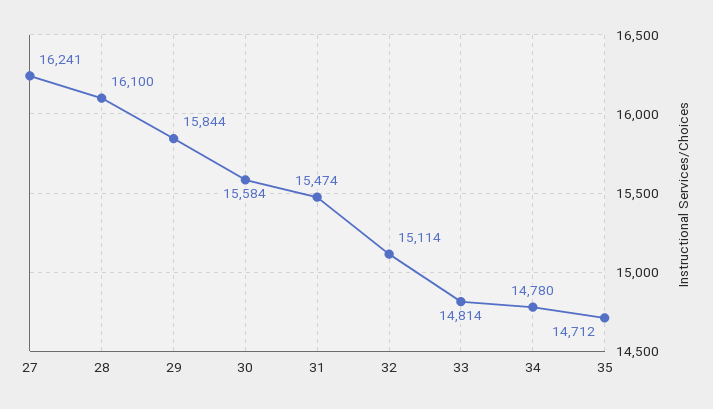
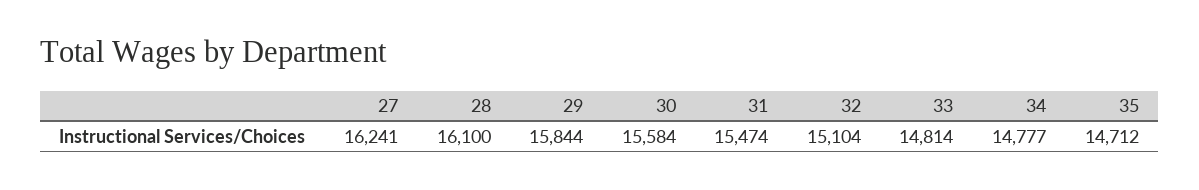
32: 15114 -> 15104
34: 14780 -> 14777

